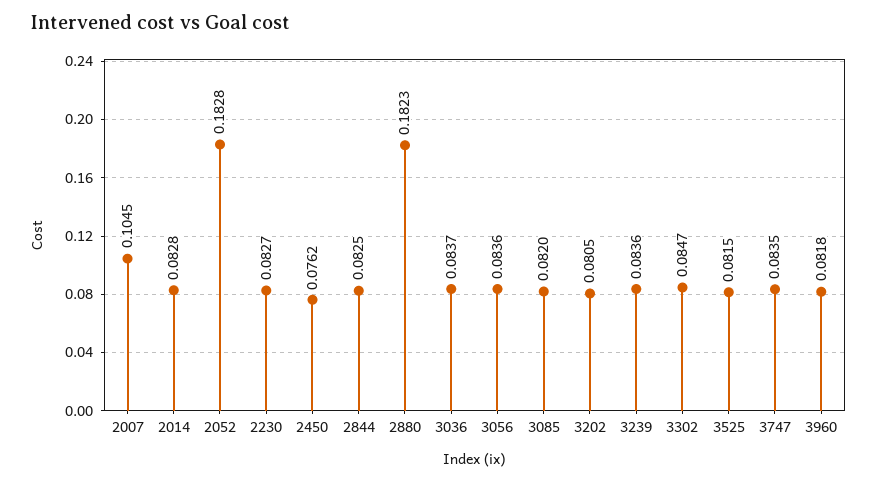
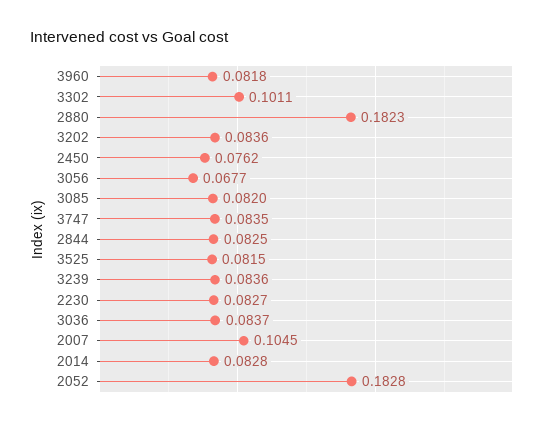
3056: 0.0836 -> 0.0677
3202: 0.0805 -> 0.0836
3302: 0.0847 -> 0.1011

